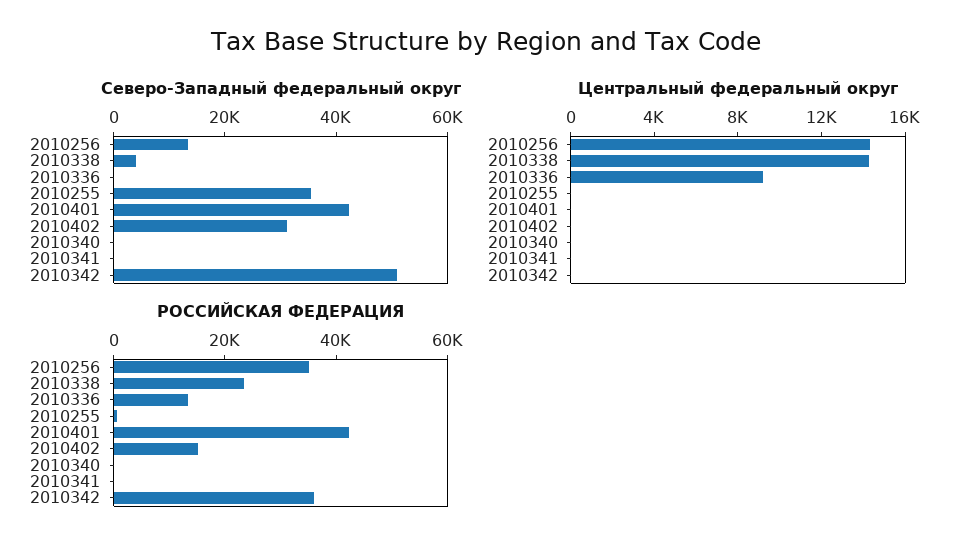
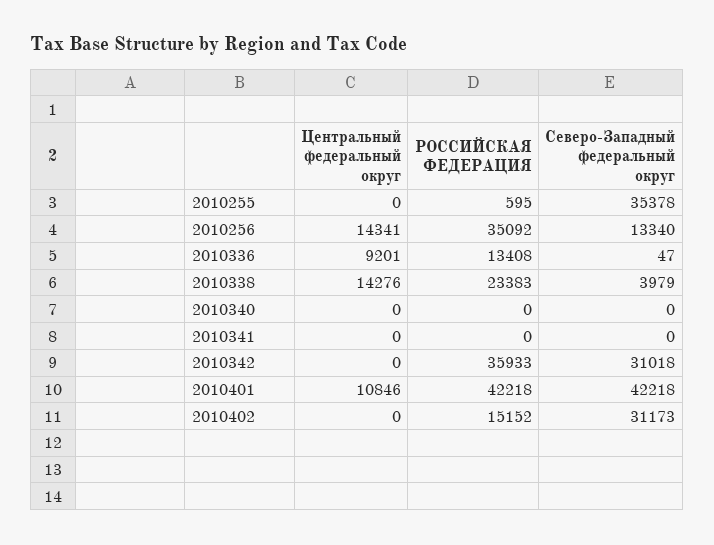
Северо-Западный федеральный округ, 2010342: 50000 -> 31018
Центральный федеральный округ, 2010401: 0 -> 10846

